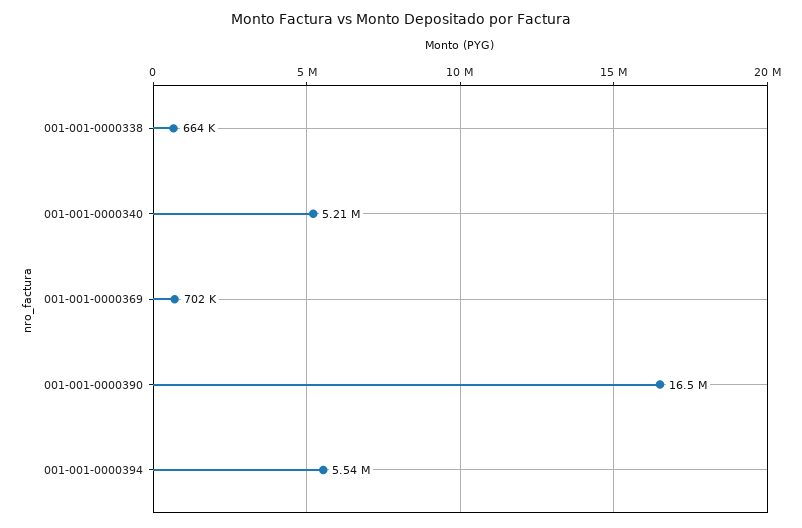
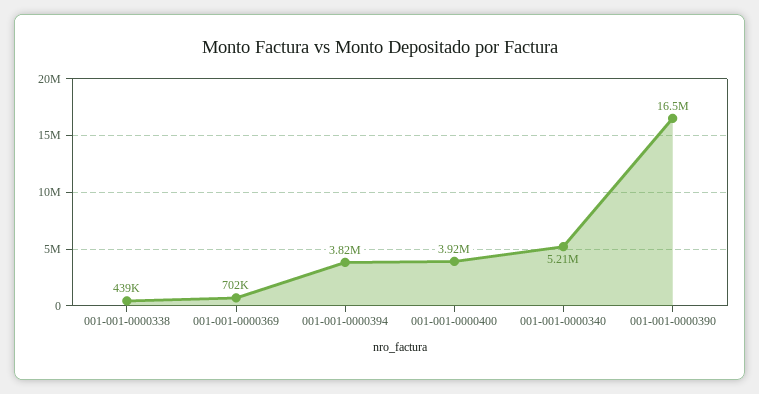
001-001-0000338: 664000 -> 439000
001-001-0000394: 5540000 -> 3820000
001-001-0000400: none -> 3920000

